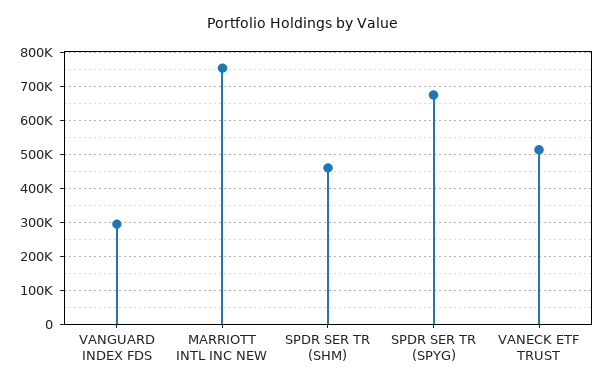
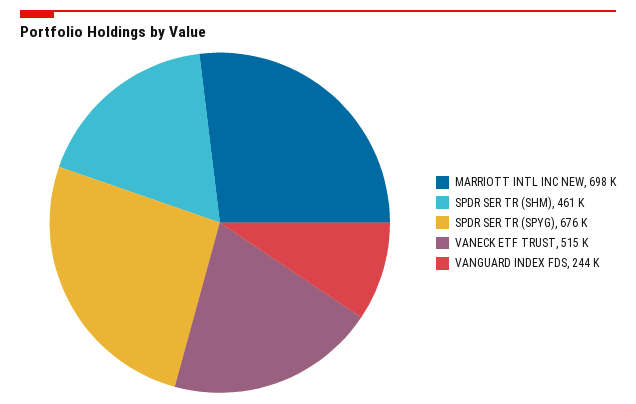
VANGUARD INDEX FDS: 300000 -> 244000
MARRIOTT INTL INC NEW: 760000 -> 698000

